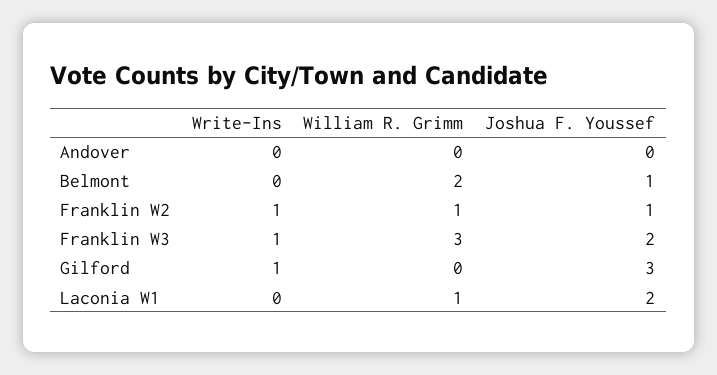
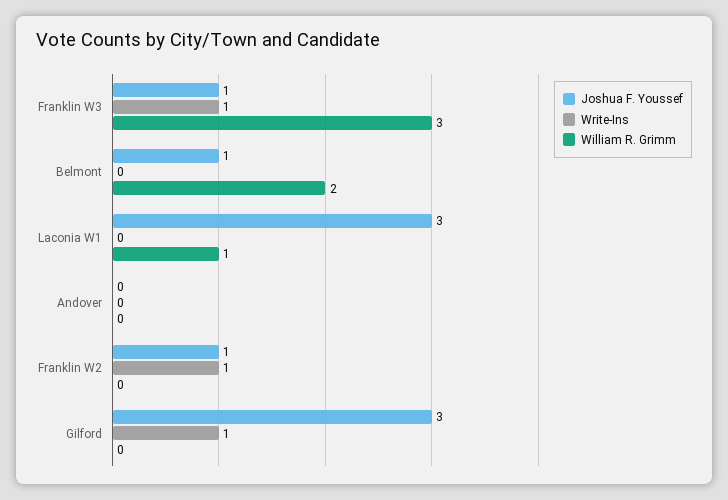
William R. Grimm, Franklin W2: 1 -> 0
Joshua F. Youssef, Franklin W3: 2 -> 1
Joshua F. Youssef, Laconia W1: 2 -> 3

